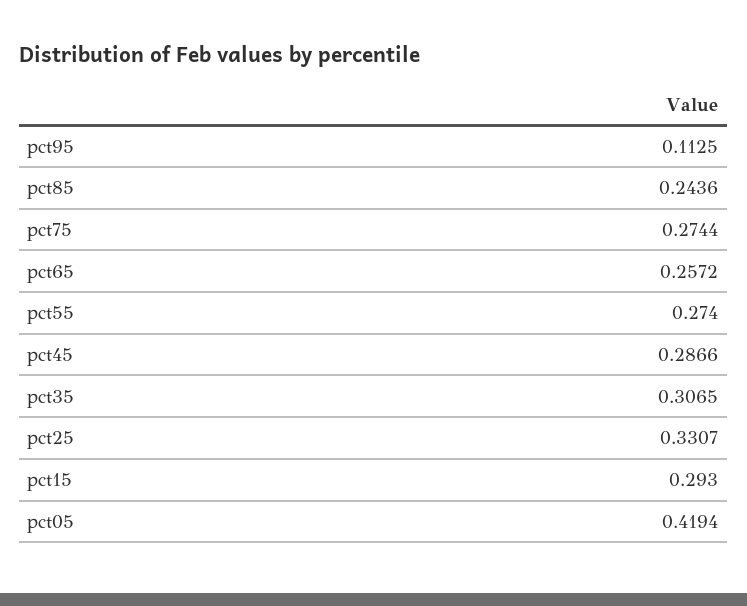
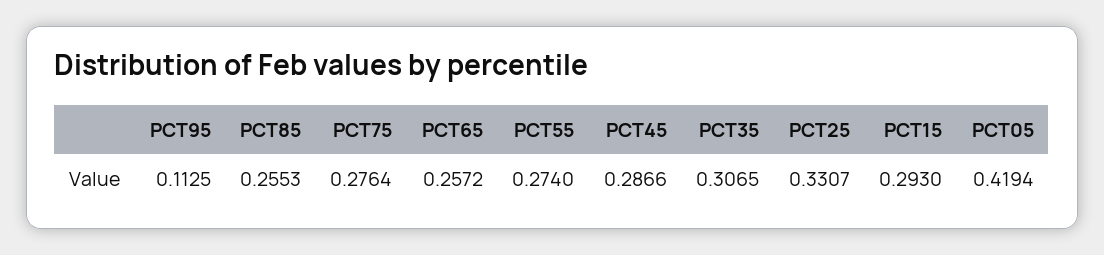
pct85: 0.2436 -> 0.2553
pct75: 0.2744 -> 0.2764

